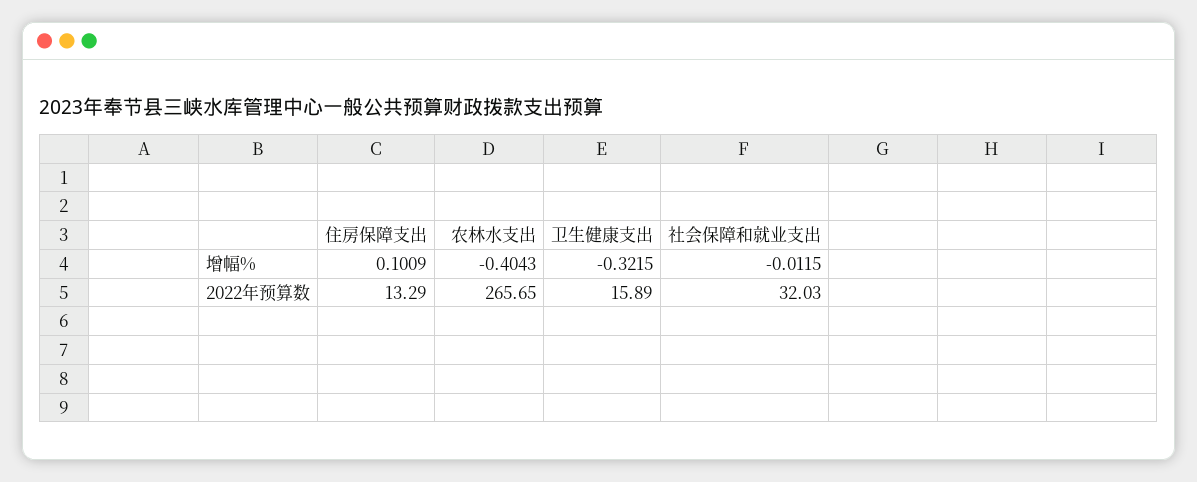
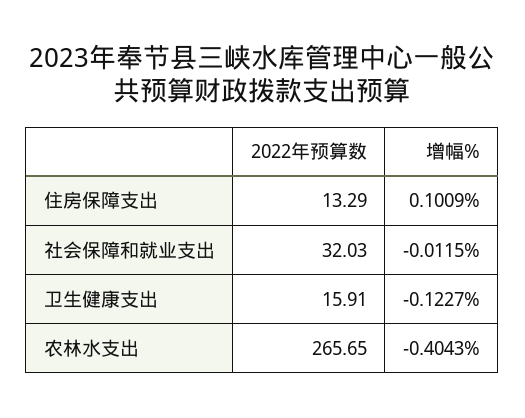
卫生健康支出, 增幅%: -0.3215 -> -0.1227
卫生健康支出, 2022年预算数: 15.89 -> 15.91

